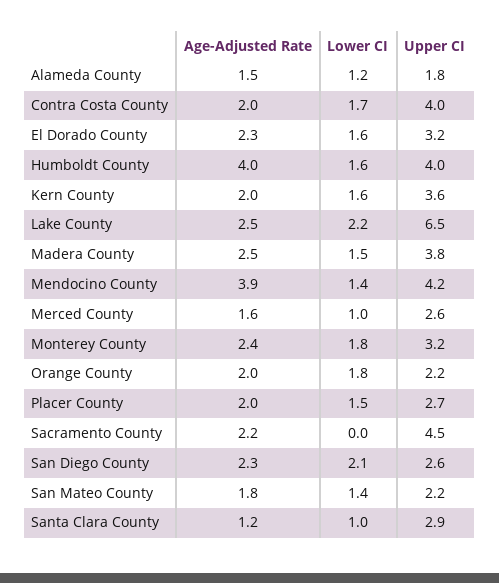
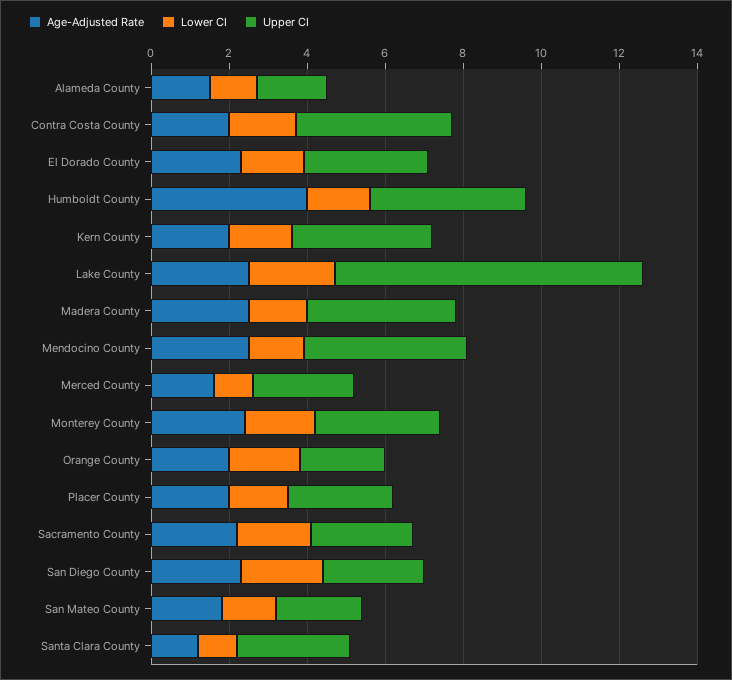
Upper CI, Lake County: 6.5 -> 8
Age-Adjusted Rate, Mendocino County: 3.9 -> 2.5
Lower CI, Sacramento County: 0 -> 2
Upper CI, Sacramento County: 4.5 -> 2.5

